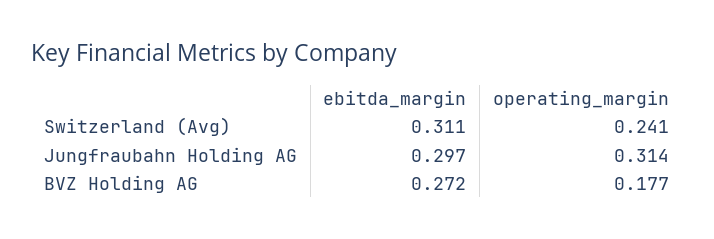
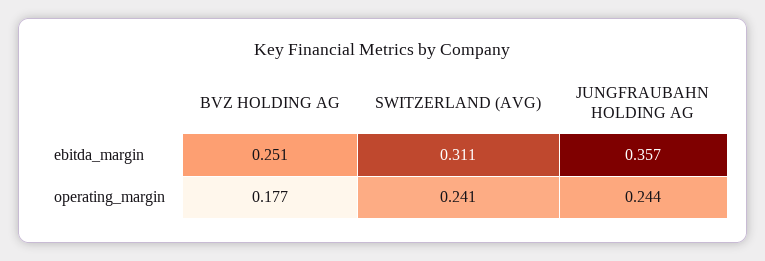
ebitda_margin, Jungfraubahn Holding AG: 0.297 -> 0.357
operating_margin, Jungfraubahn Holding AG: 0.314 -> 0.244
ebitda_margin, BVZ Holding AG: 0.272 -> 0.251

